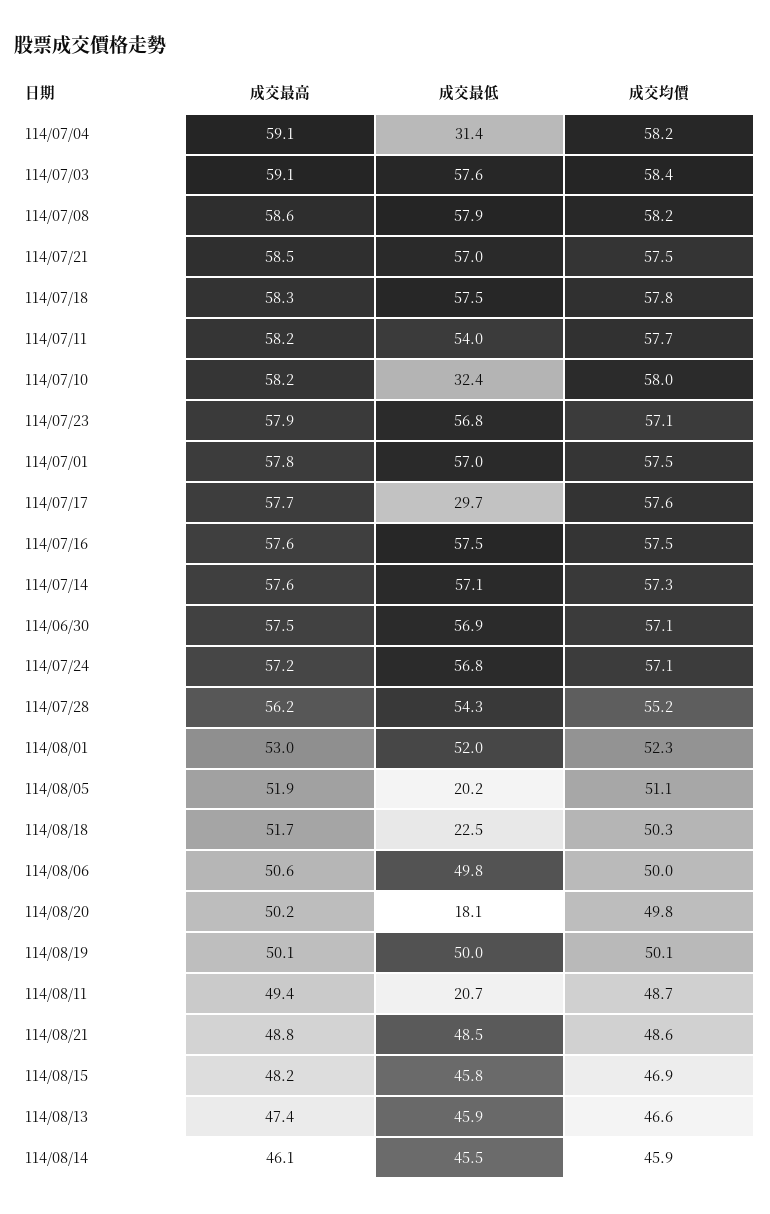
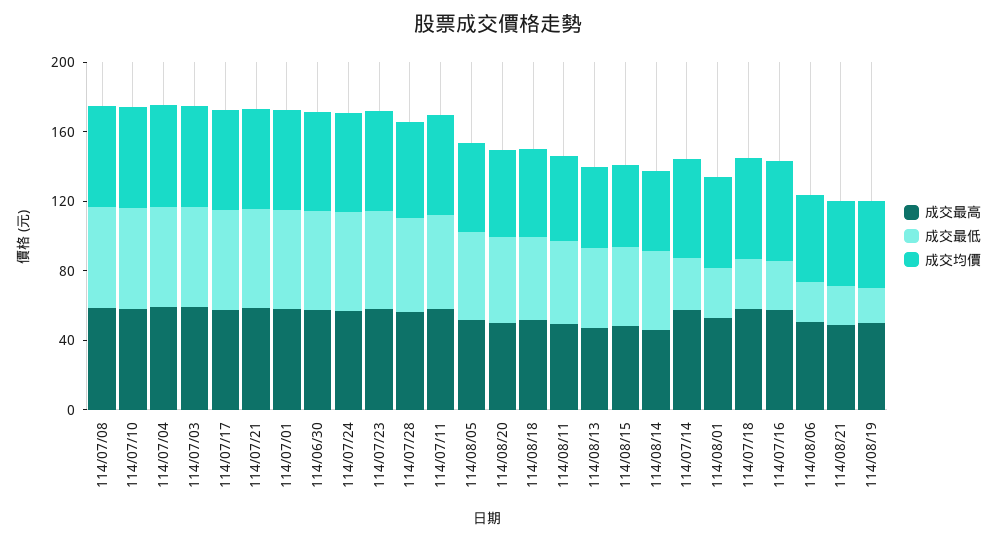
成交最低, 114/07/04: 31.4 -> 60
成交最低, 114/07/18: 57.5 -> 30
成交最低, 114/07/10: 32.4 -> 60
成交最低, 114/07/17: 29.7 -> 60
成交最低, 114/07/16: 57.5 -> 30
成交最低, 114/07/14: 57.1 -> 30
成交最低, 114/08/01: 52 -> 30
成交最低, 114/08/05: 20.2 -> 50
成交最低, 114/08/18: 22.5 -> 50
成交最低, 114/08/06: 49.8 -> 20
成交最低, 114/08/20: 18.1 -> 50
成交最低, 114/08/19: 50 -> 20
成交最低, 114/08/11: 20.7 -> 50
成交最低, 114/08/21: 48.5 -> 20

